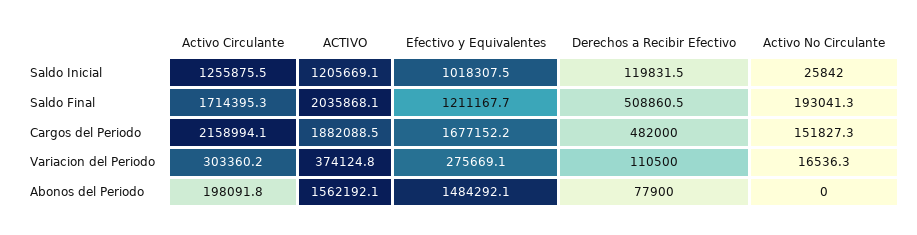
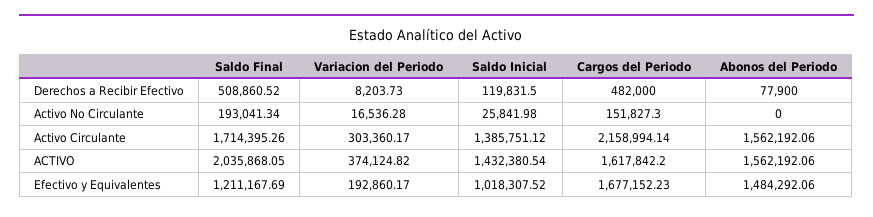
Activo Circulante, Saldo Inicial: 1255875.5 -> 1385751.12
ACTIVO, Saldo Inicial: 1205669.1 -> 1432380.54
ACTIVO, Cargos del Periodo: 1882088.5 -> 1617842.2
Efectivo y Equivalentes, Variacion del Periodo: 275669.1 -> 192860.17
Derechos a Recibir Efectivo, Variacion del Periodo: 110500 -> 8203.73
Activo Circulante, Abonos del Periodo: 198091.8 -> 1562192.06

